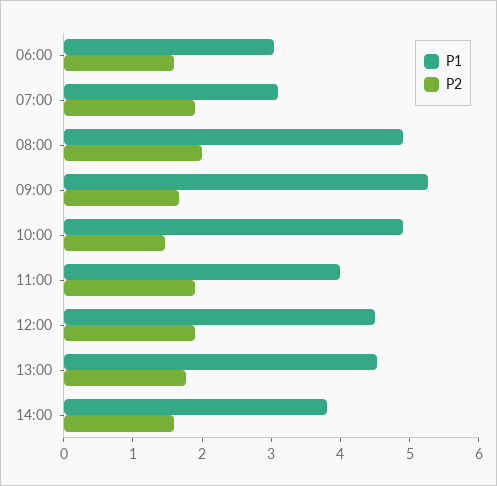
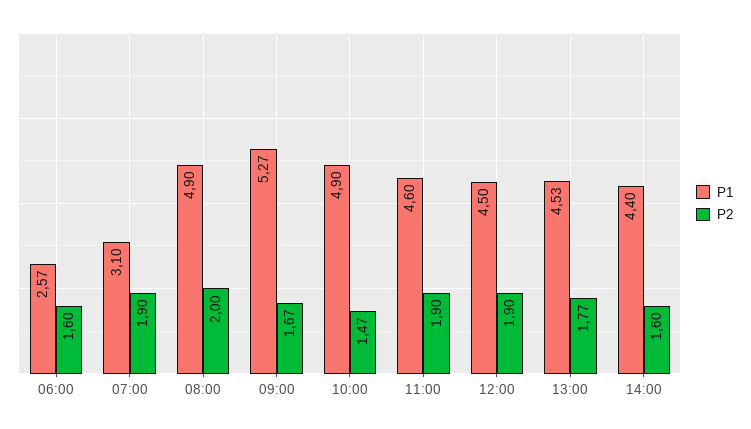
P1, 06:00: 3 -> 2.57
P1, 11:00: 4 -> 4.6
P1, 14:00: 3.8 -> 4.4

